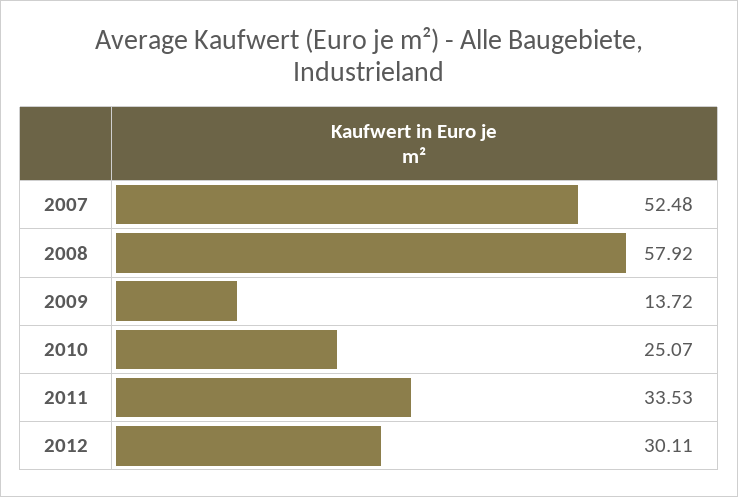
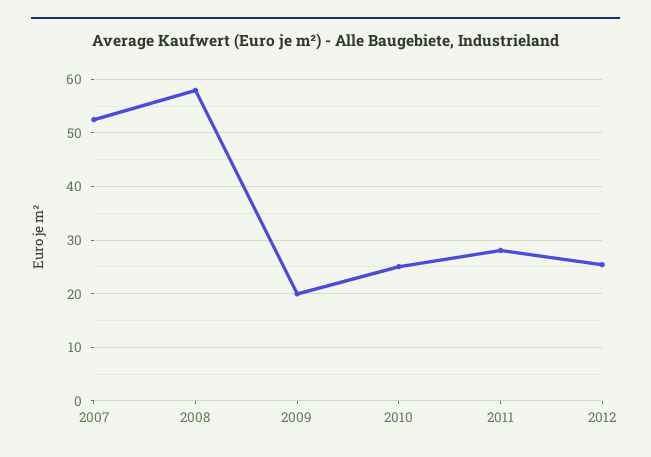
2009: 13.72 -> 20
2011: 33.53 -> 28
2012: 30.11 -> 26

